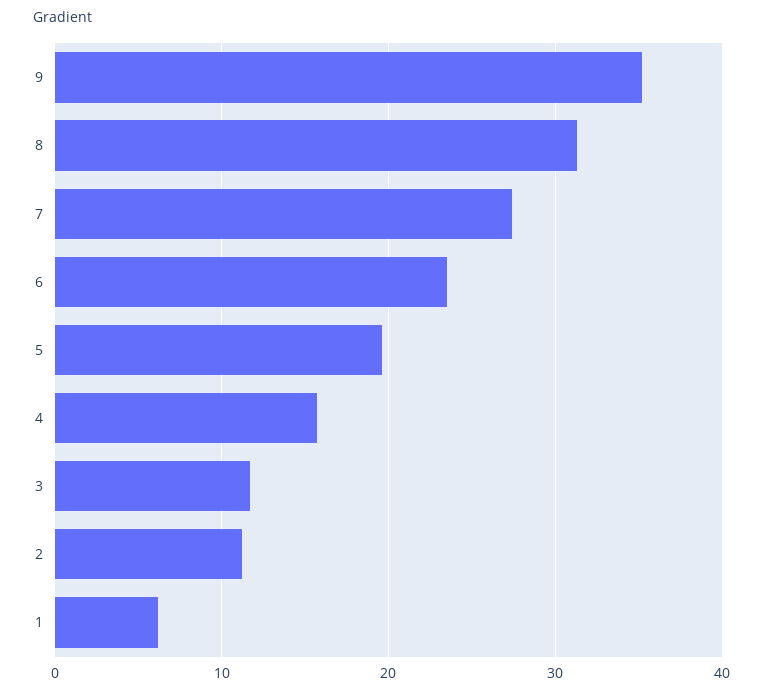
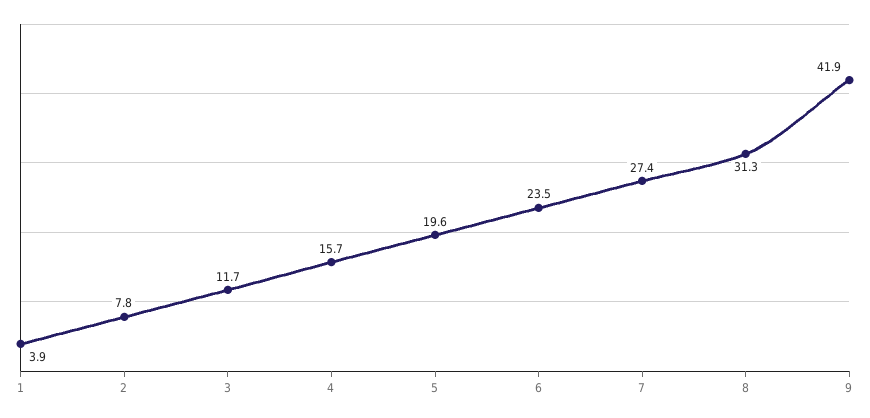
9: 35 -> 41.9
2: 11 -> 7.8
1: 6 -> 3.9

